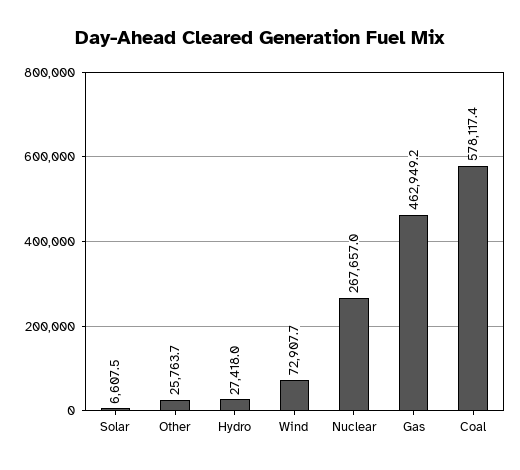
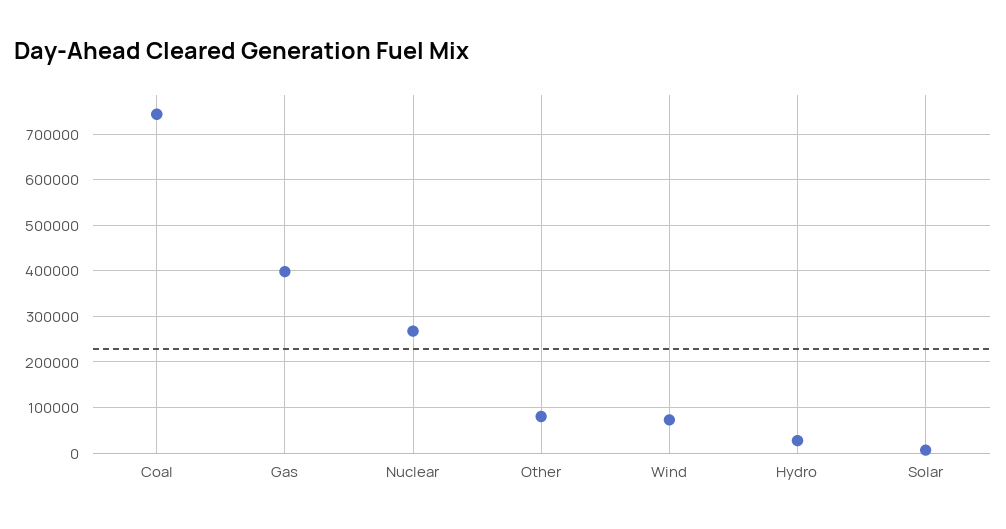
Other: 25763.7 -> 80000
Gas: 462949.2 -> 400000
Coal: 578117.4 -> 740000

